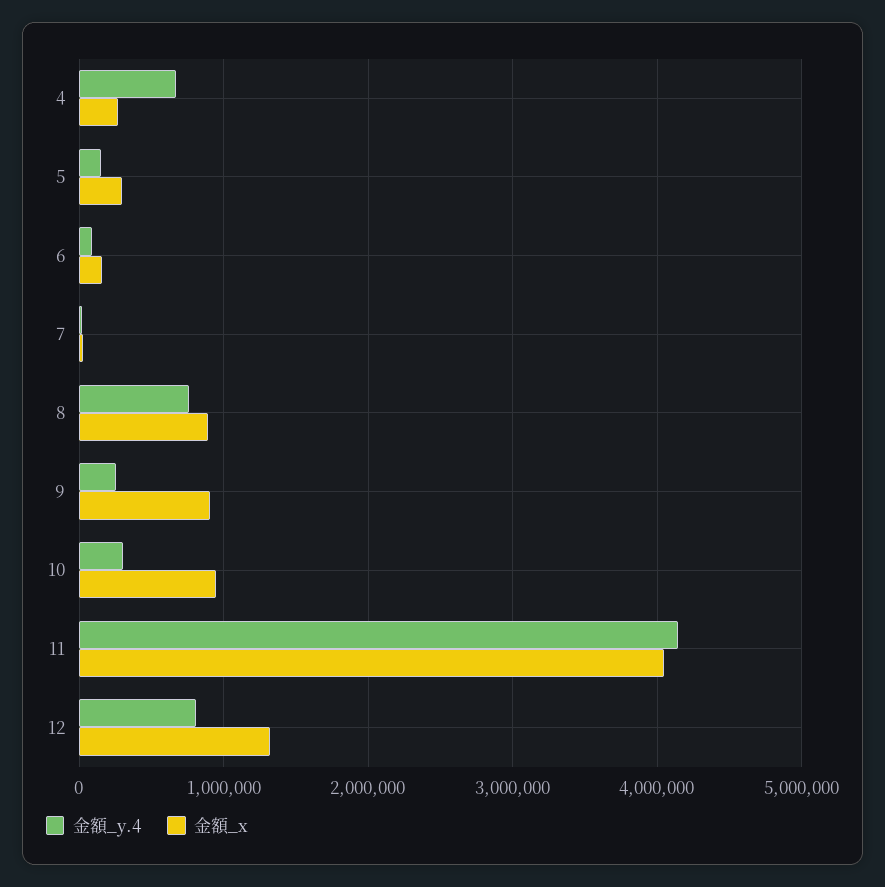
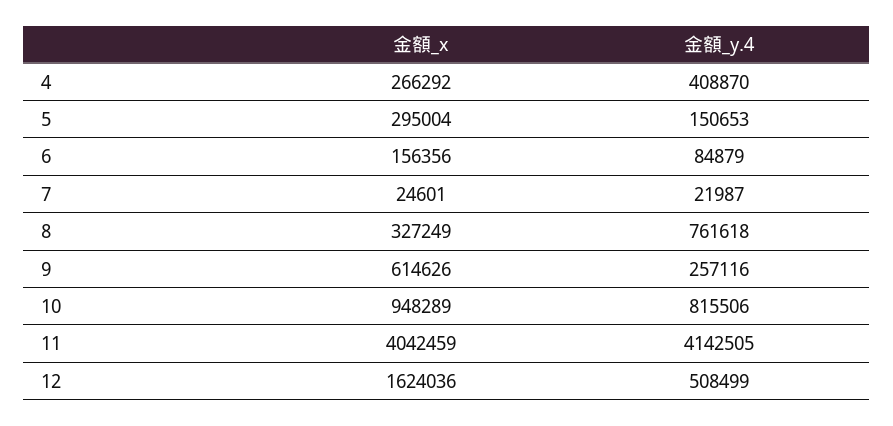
金額_y.4, 4: 700000 -> 408870
金額_x, 8: 900000 -> 327249
金額_x, 9: 900000 -> 614626
金額_y.4, 10: 300000 -> 815506
金額_y.4, 12: 800000 -> 508499
金額_x, 12: 1300000 -> 1624036

